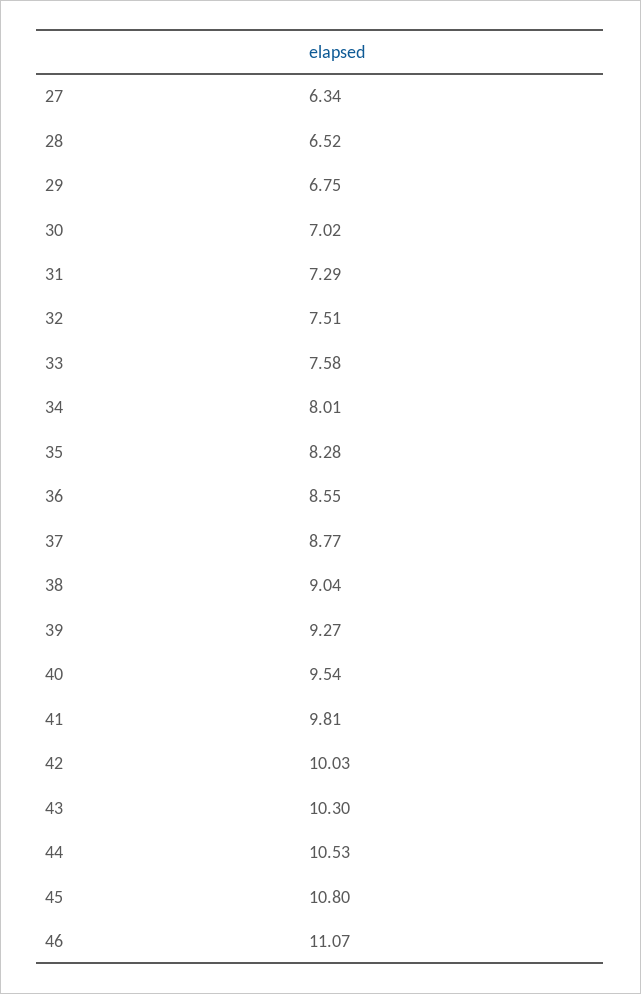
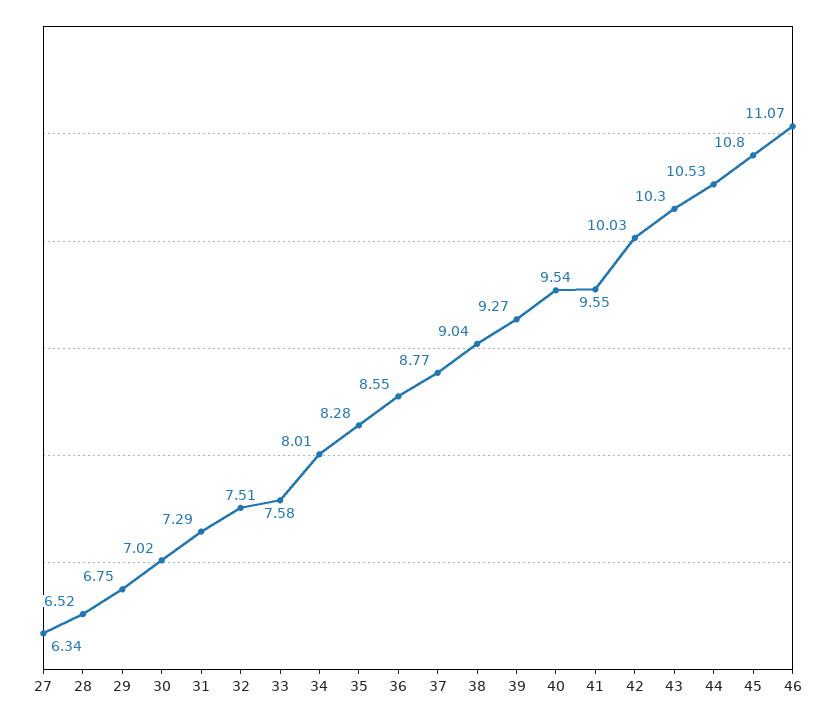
41: 9.81 -> 9.55

